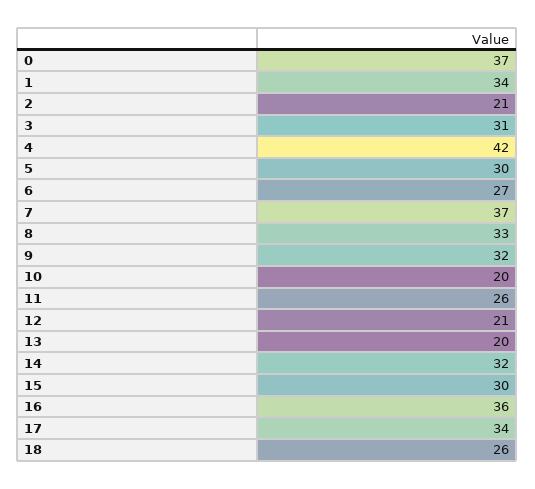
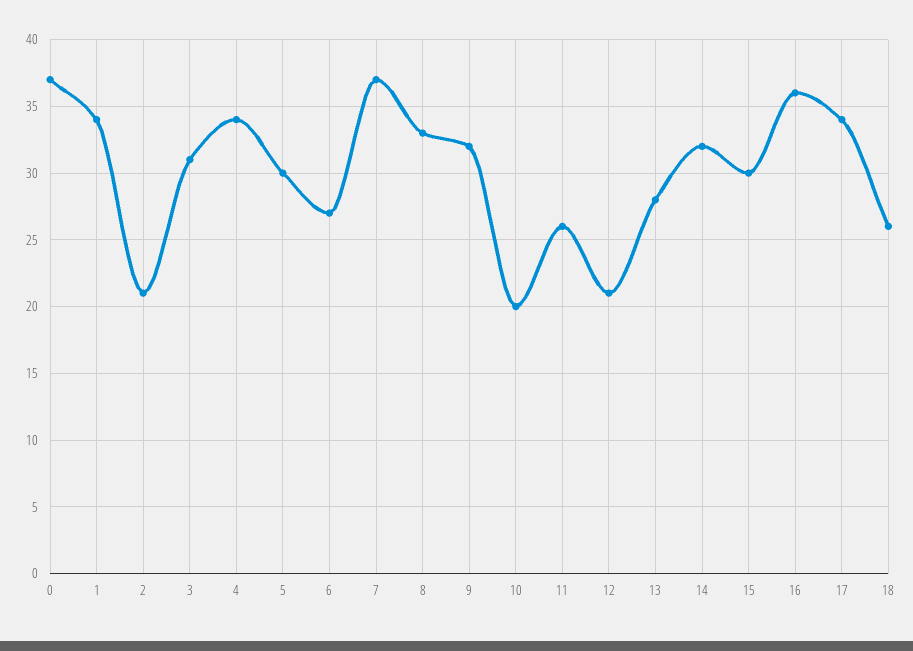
4: 42 -> 34
13: 20 -> 28

